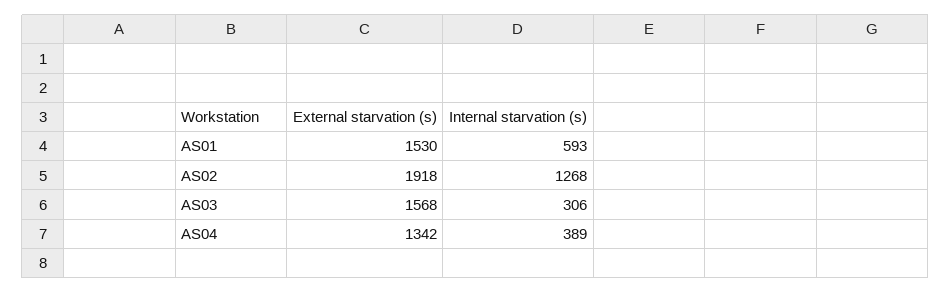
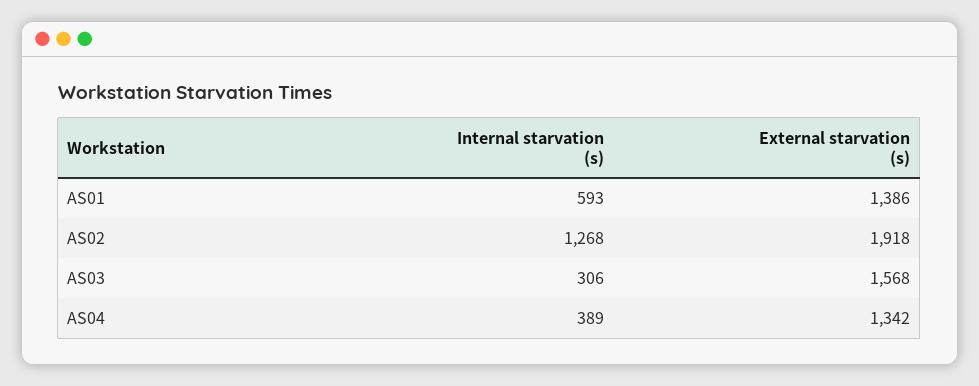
External starvation (s), AS01: 1530 -> 1386

